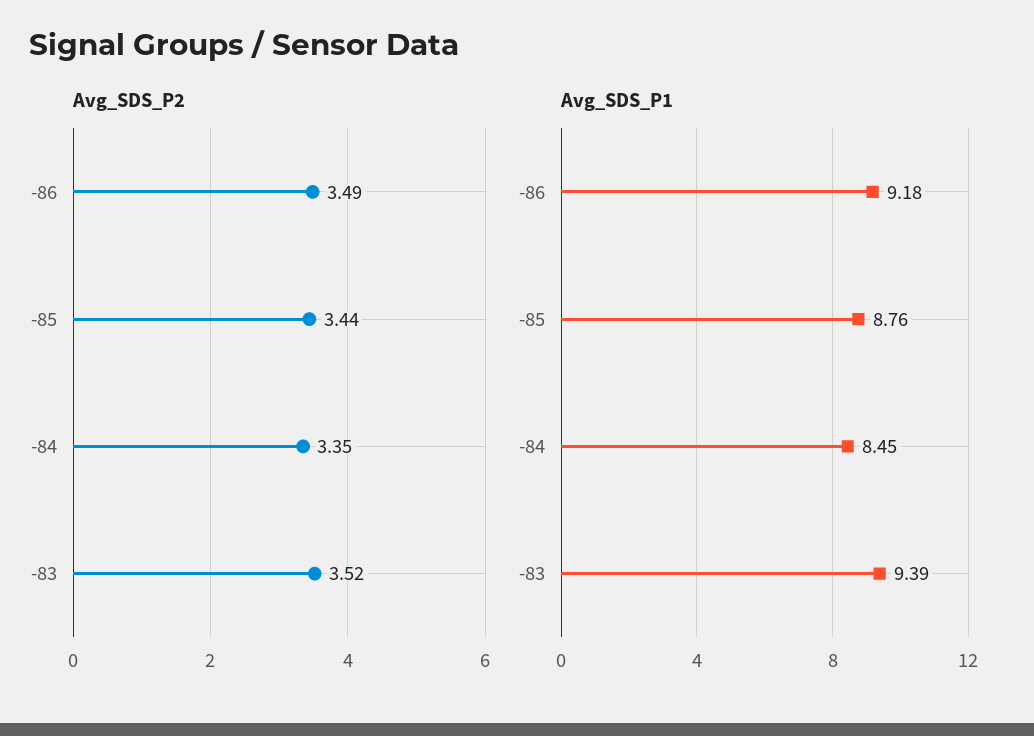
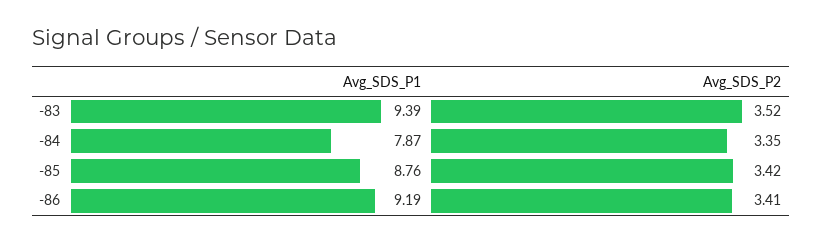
Avg_SDS_P2, -86: 3.49 -> 3.41
Avg_SDS_P2, -85: 3.44 -> 3.42
Avg_SDS_P1, -86: 9.18 -> 9.19
Avg_SDS_P1, -84: 8.45 -> 7.87

